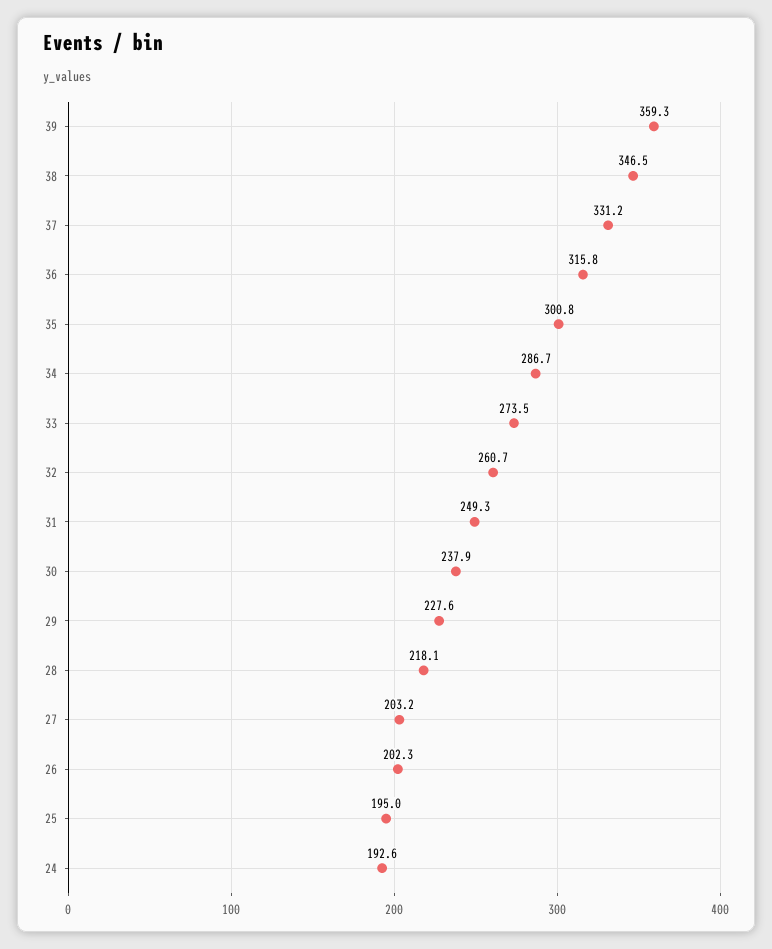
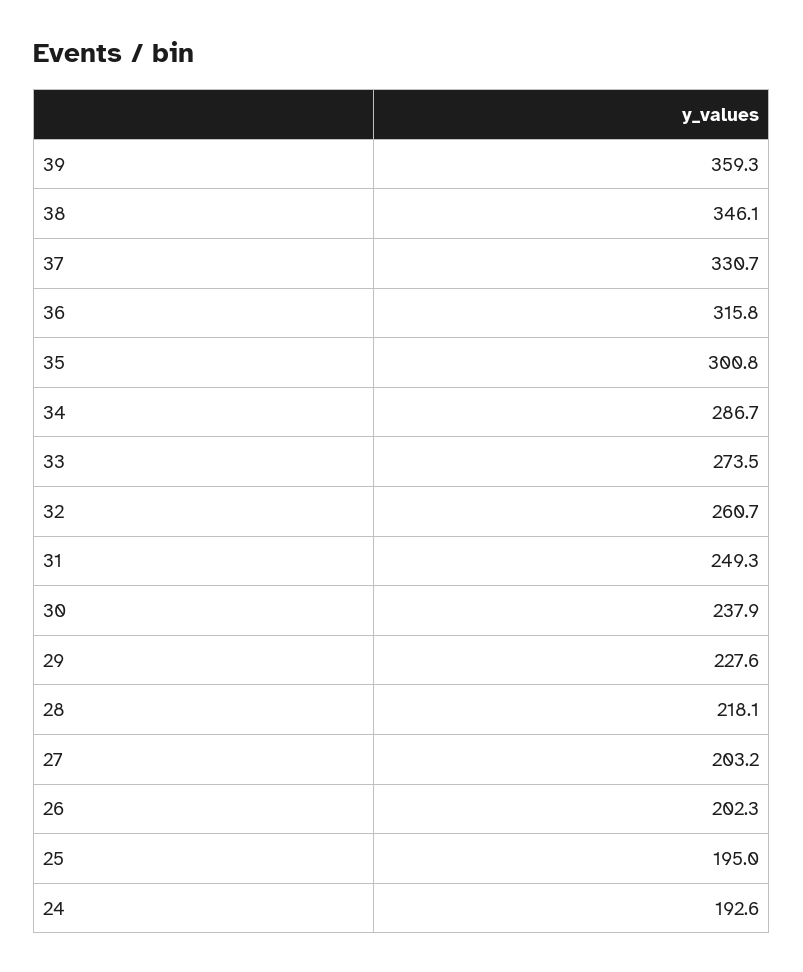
38: 346.5 -> 346.1
37: 331.2 -> 330.7

